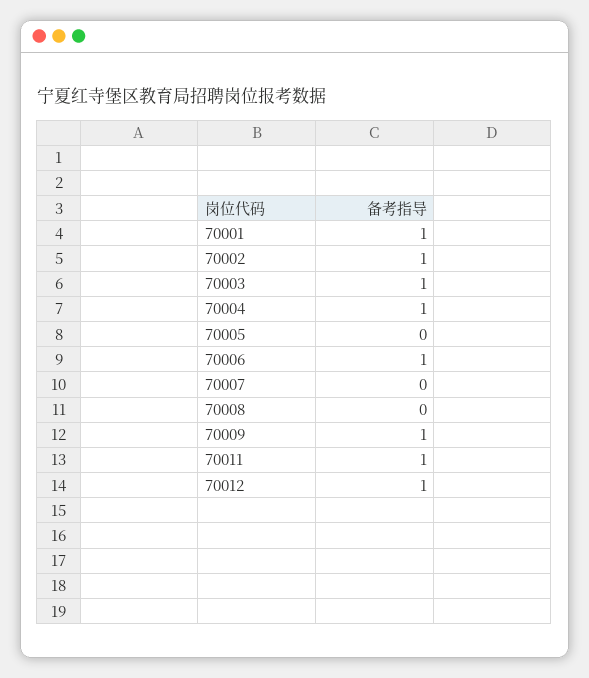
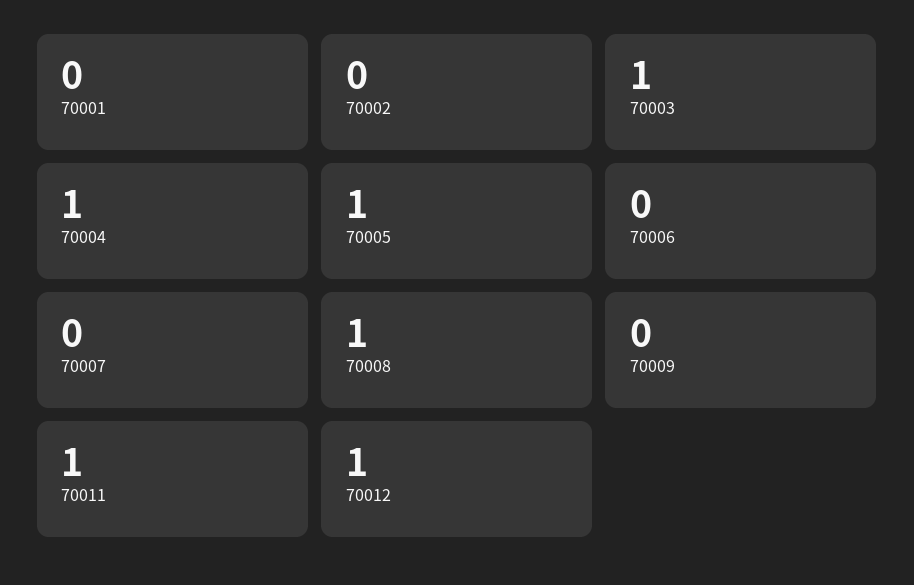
70001: 1 -> 0
70002: 1 -> 0
70005: 0 -> 1
70006: 1 -> 0
70008: 0 -> 1
70009: 1 -> 0

